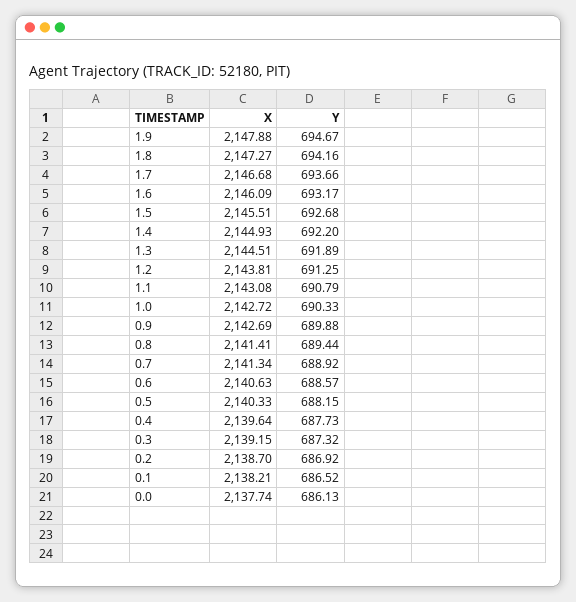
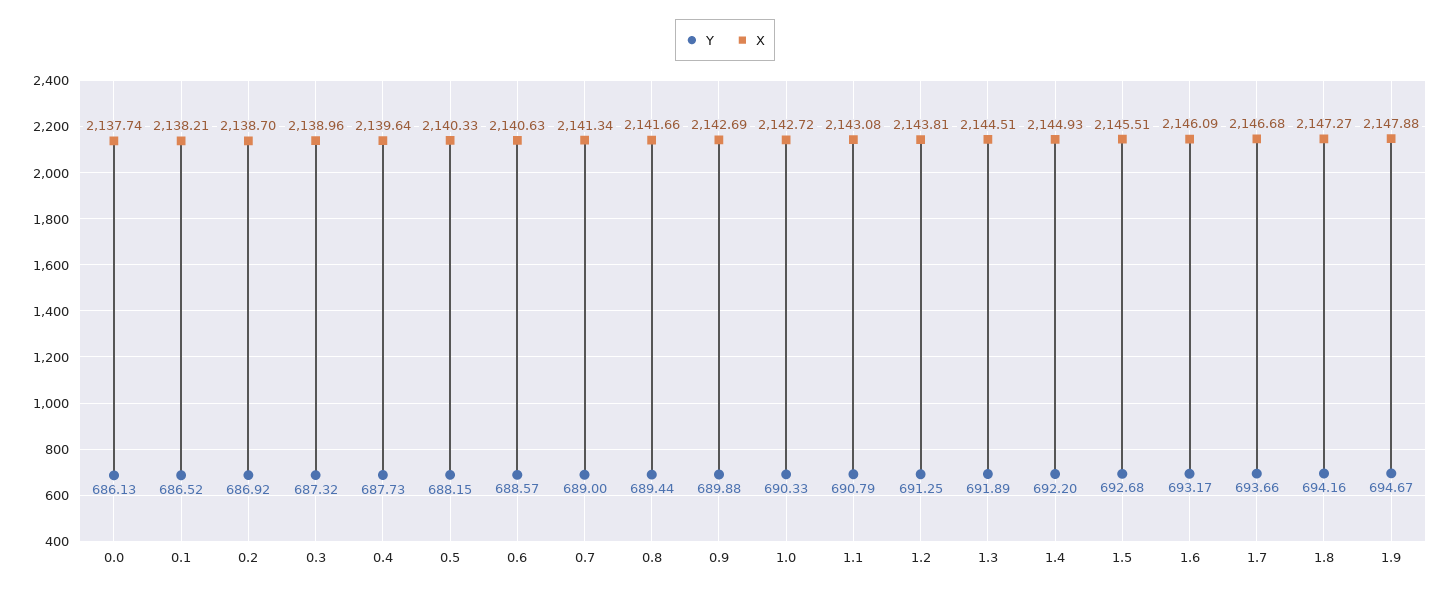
X, 0.8: 2141.41 -> 2141.66
Y, 0.7: 688.92 -> 689
X, 0.3: 2139.15 -> 2138.96

